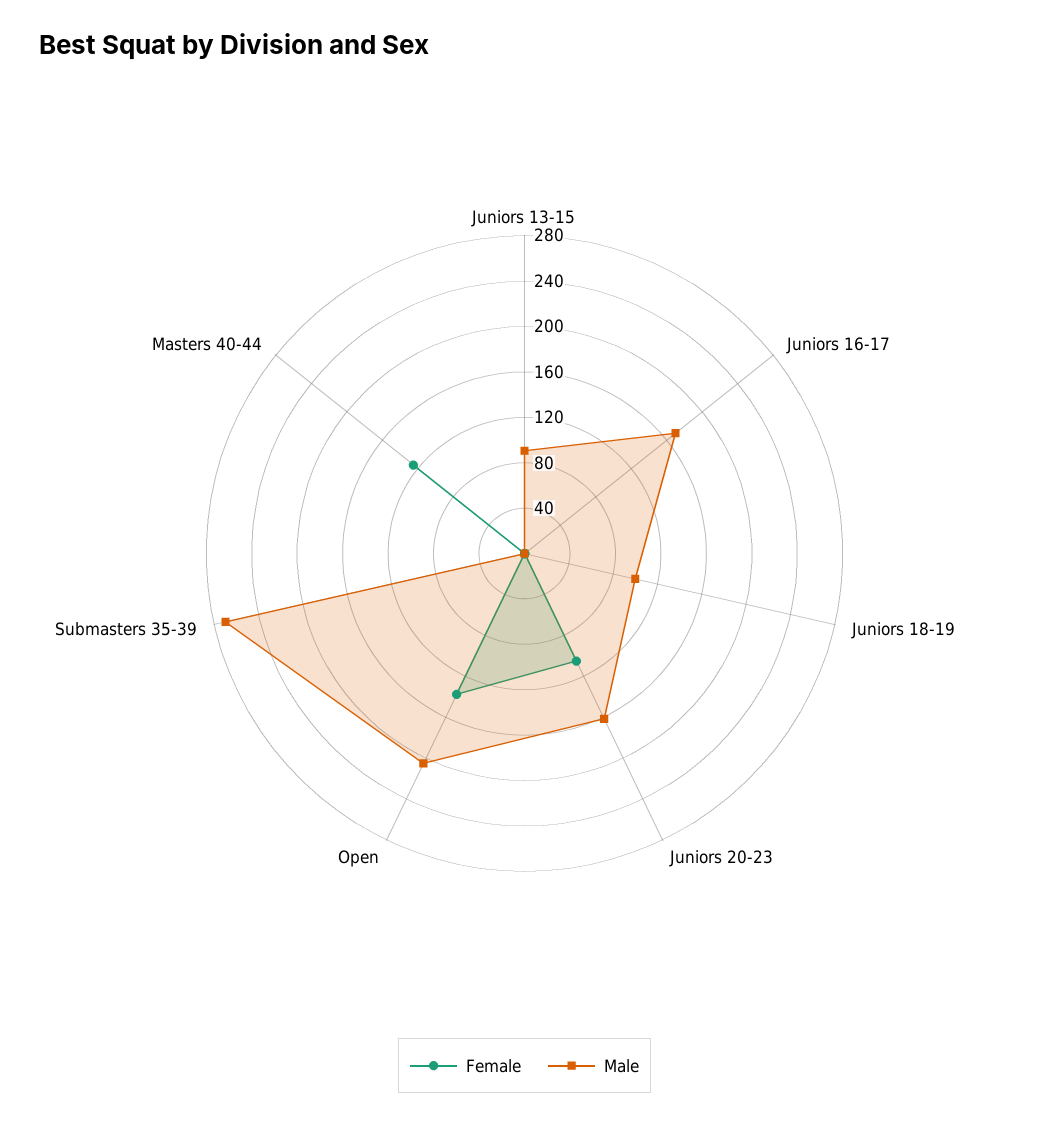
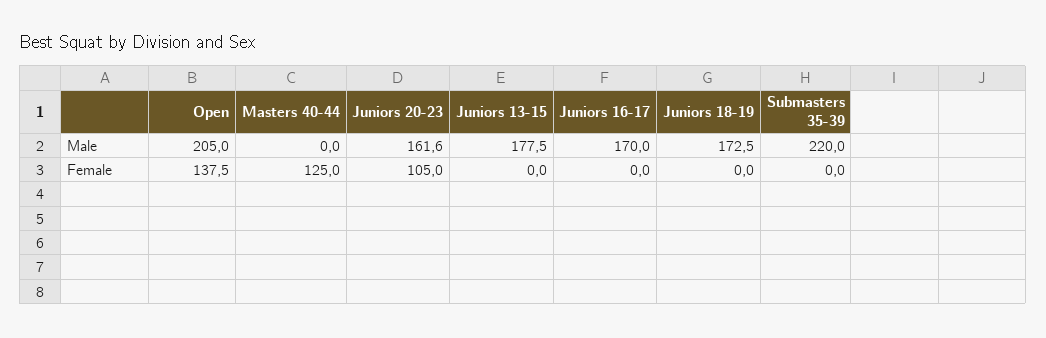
Male, Juniors 13-15: 90 -> 177.5
Male, Juniors 18-19: 100 -> 172.5
Male, Submasters 35-39: 270 -> 220

